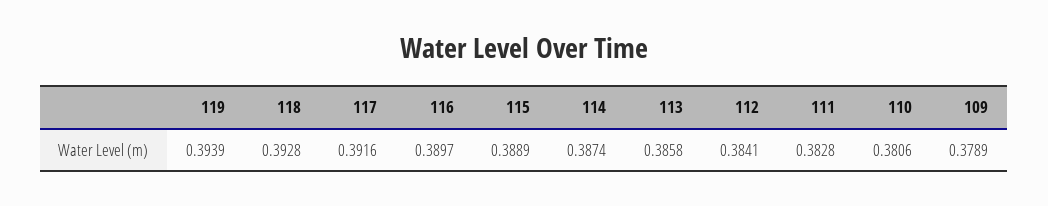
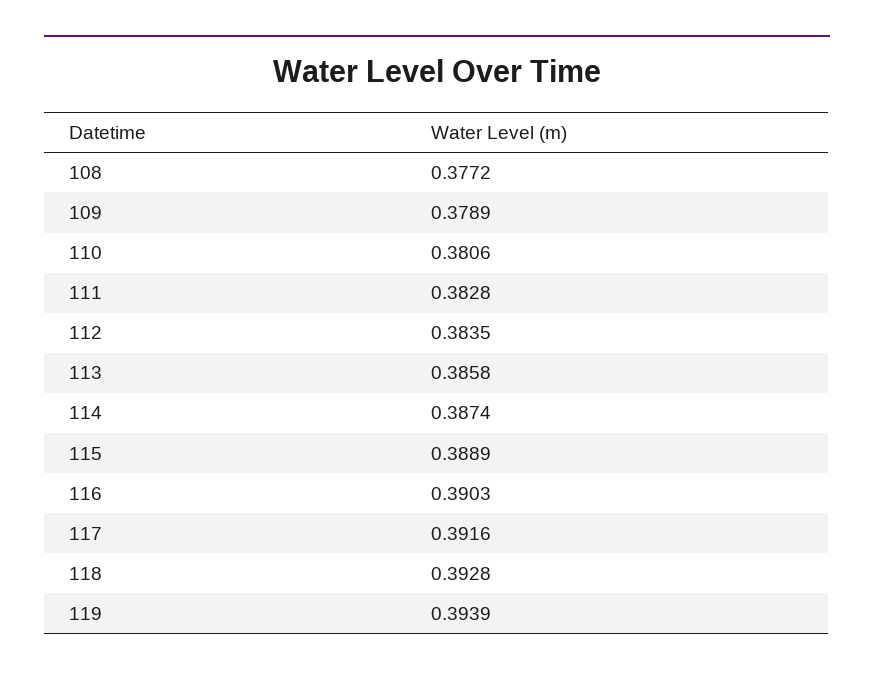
116: 0.3897 -> 0.3903
112: 0.3841 -> 0.3835
108: none -> 0.3772

